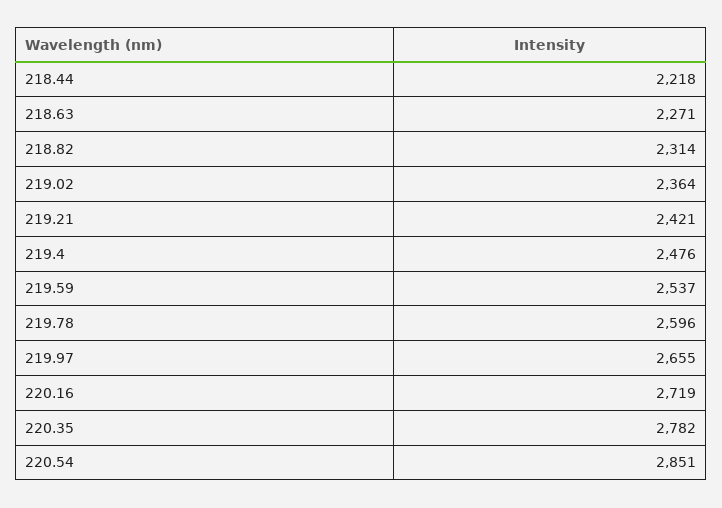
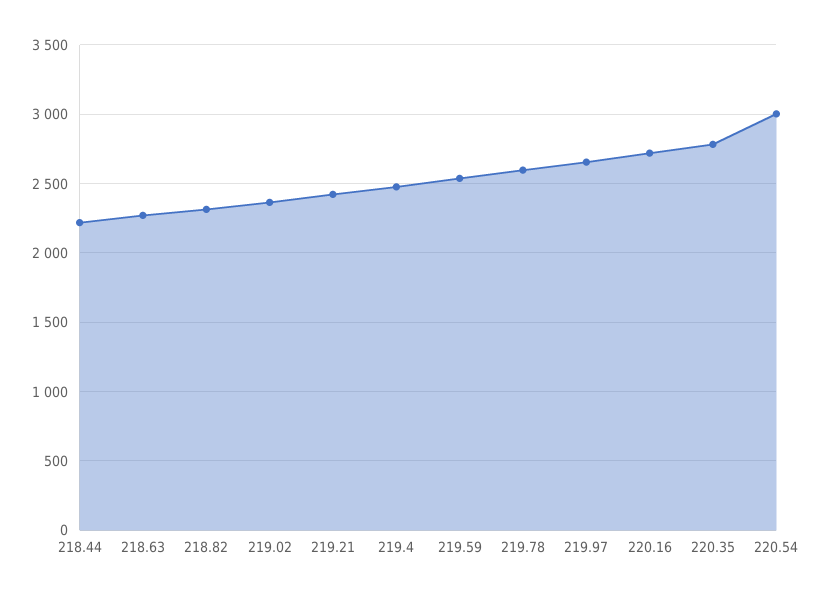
220.54: 2851 -> 3000

